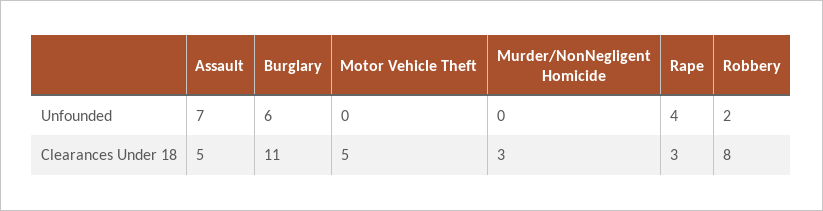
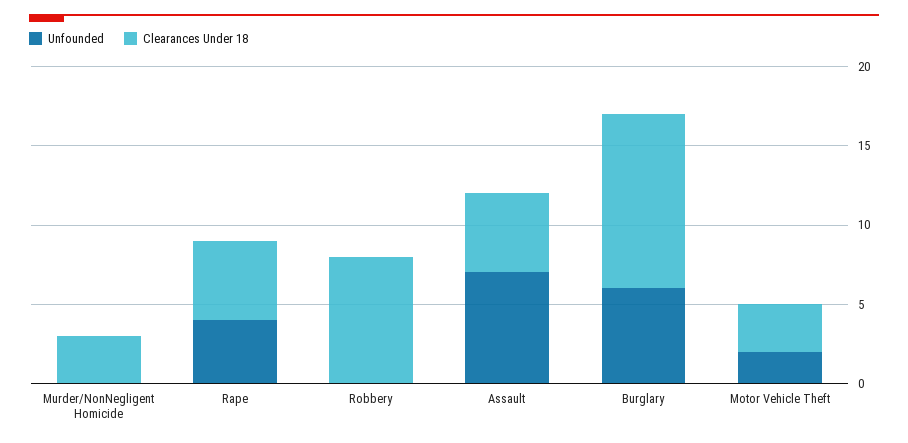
Unfounded, Motor Vehicle Theft: 0 -> 2
Unfounded, Robbery: 2 -> 0
Clearances Under 18, Motor Vehicle Theft: 5 -> 3
Clearances Under 18, Rape: 3 -> 5

